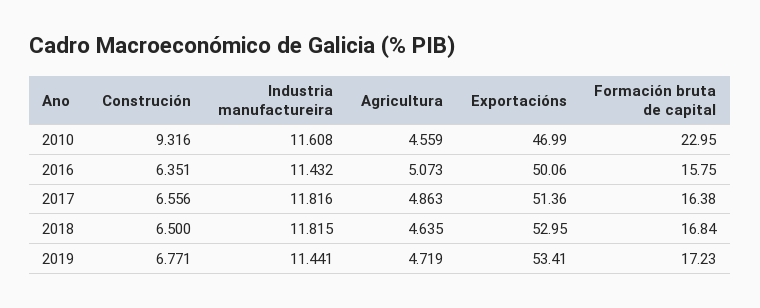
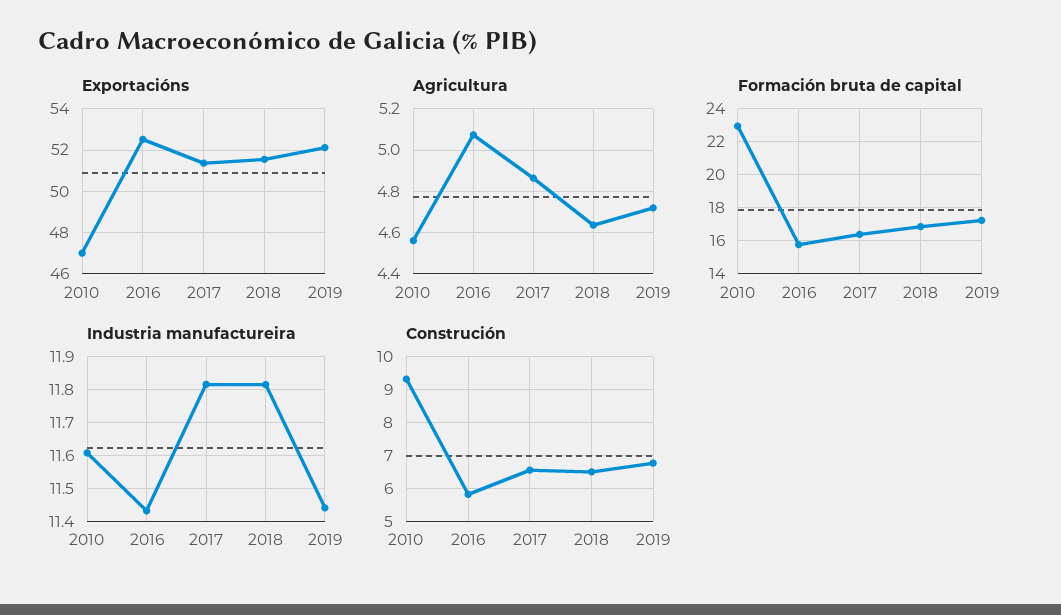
Construción, 2016: 6.351 -> 5.8
Exportacións, 2016: 50.06 -> 52.5
Exportacións, 2018: 52.95 -> 51.5
Exportacións, 2019: 53.41 -> 52

